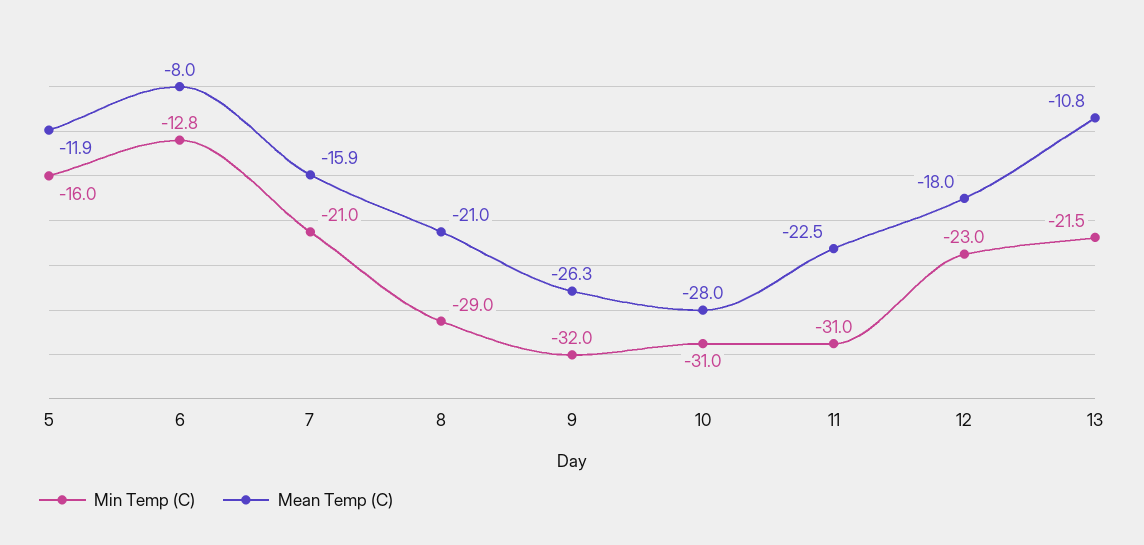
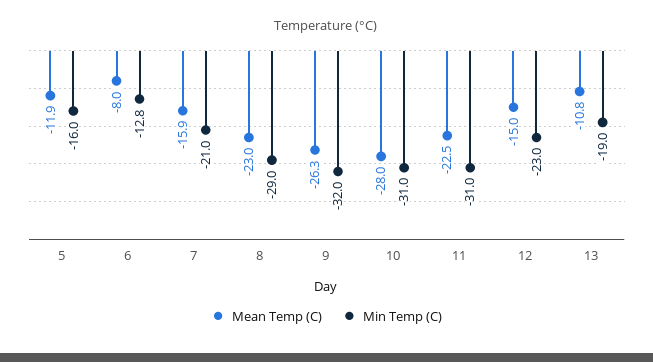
Mean Temp (C), 8: -21 -> -23
Mean Temp (C), 12: -18 -> -15
Min Temp (C), 13: -21.5 -> -19

